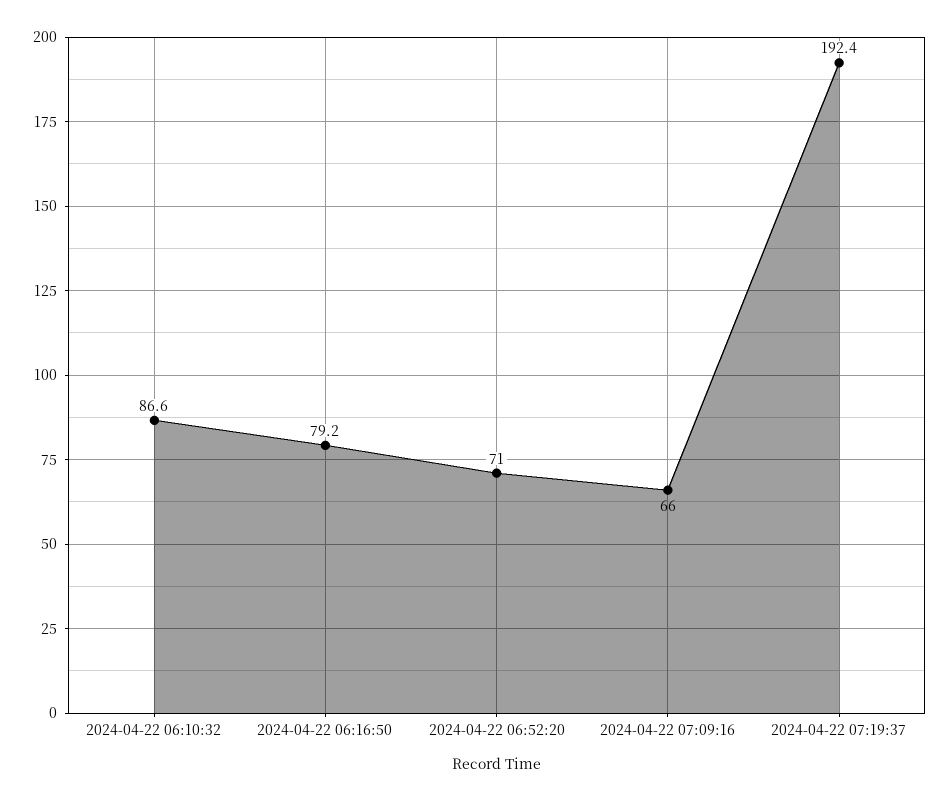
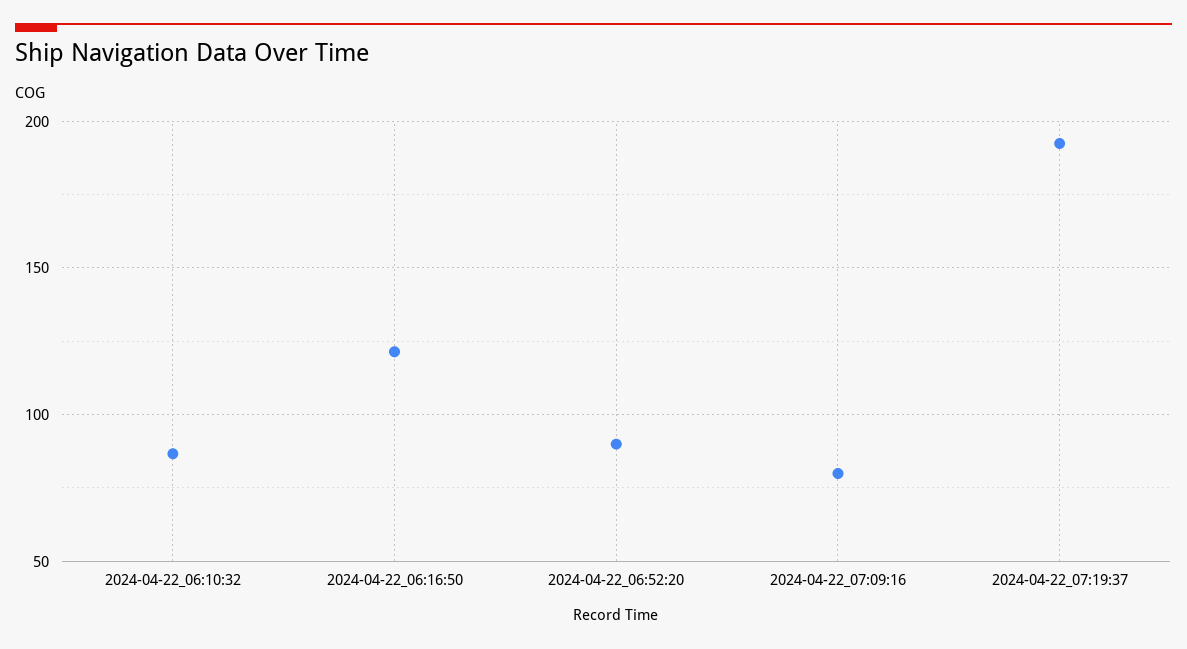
2024-04-22 06:16:50: 79.2 -> 120
2024-04-22 06:52:20: 71 -> 90
2024-04-22 07:09:16: 66 -> 80

